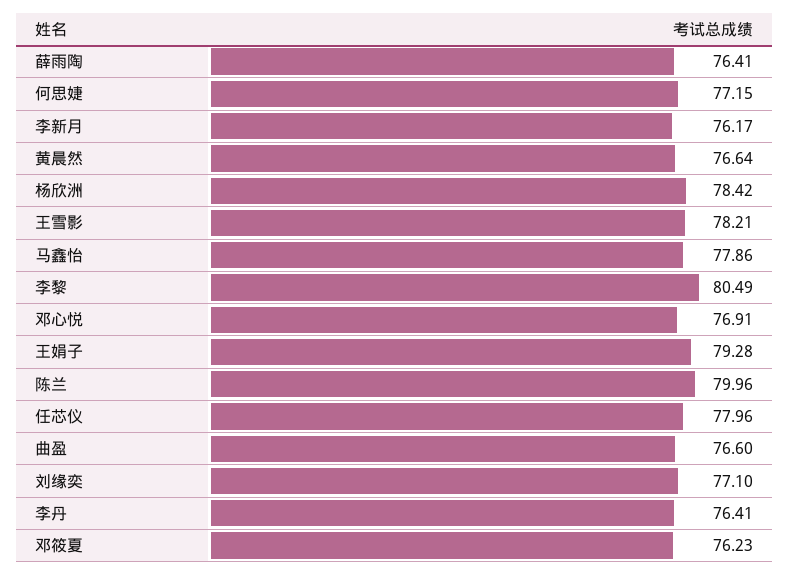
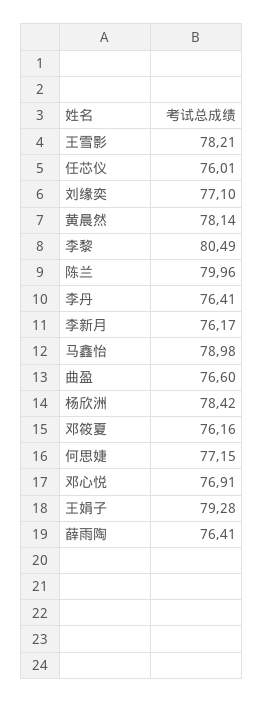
黄晨然: 76.64 -> 78.14
马鑫怡: 77.86 -> 78.98
任芯仪: 77.96 -> 76.01
邓筱夏: 76.23 -> 76.16

